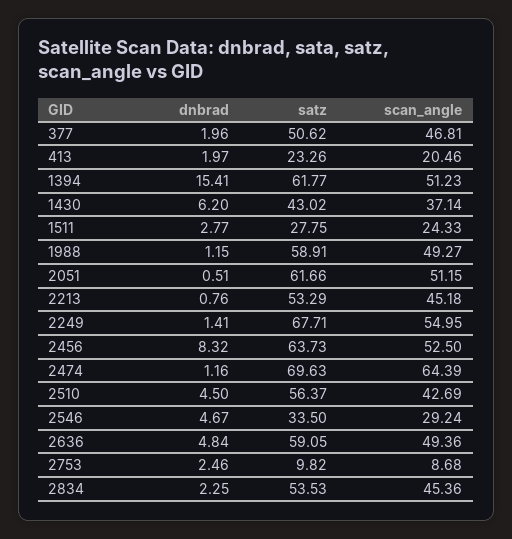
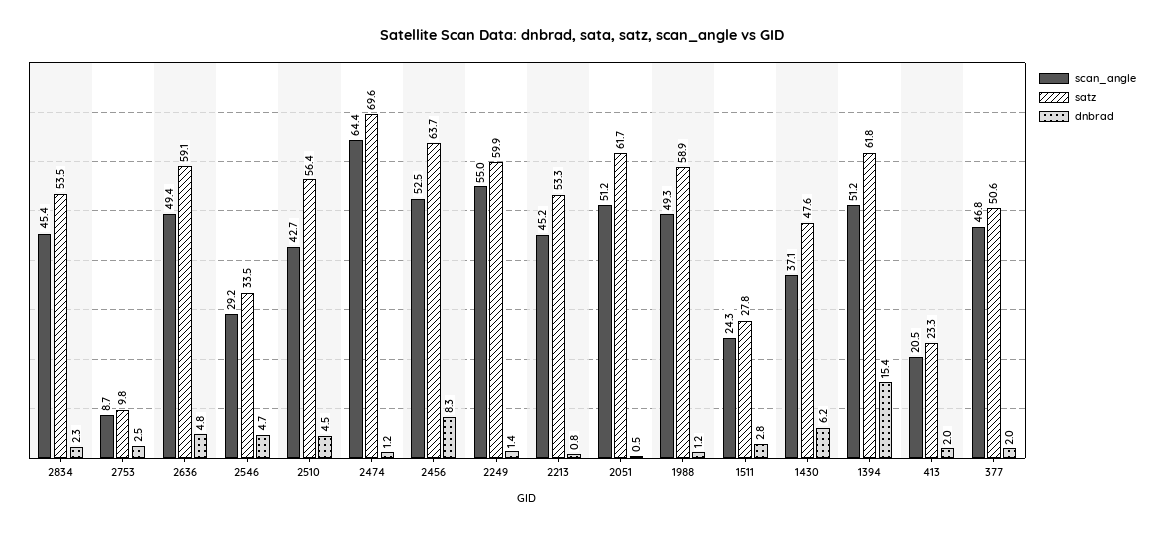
satz, 1430: 43.02 -> 47.6
satz, 2249: 67.71 -> 59.9

